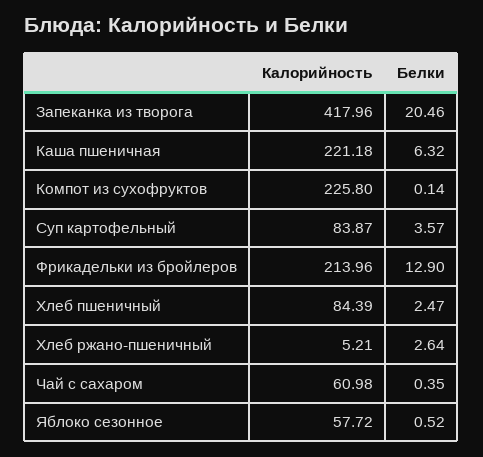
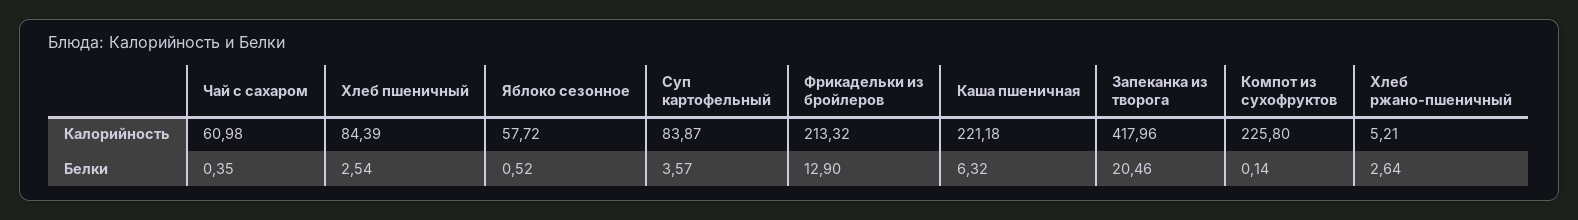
Калорийность, Фрикадельки из бройлеров: 213.96 -> 213.32
Белки, Хлеб пшеничный: 2.47 -> 2.54

